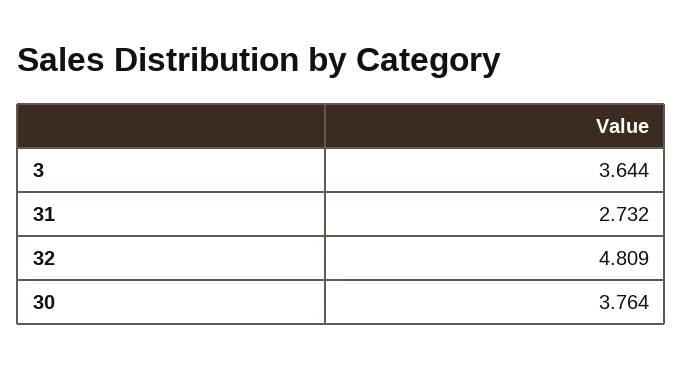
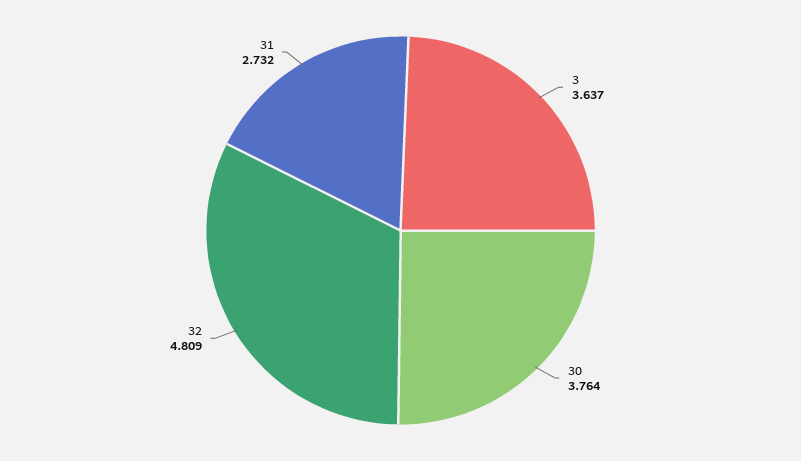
3: 3.644 -> 3.637

